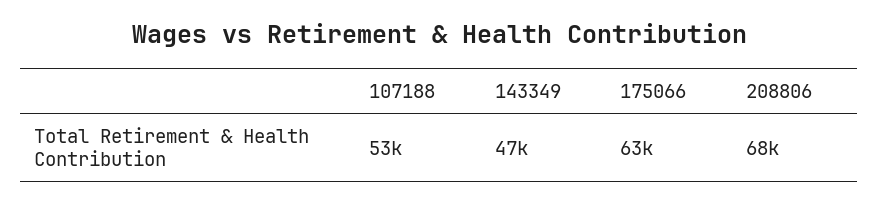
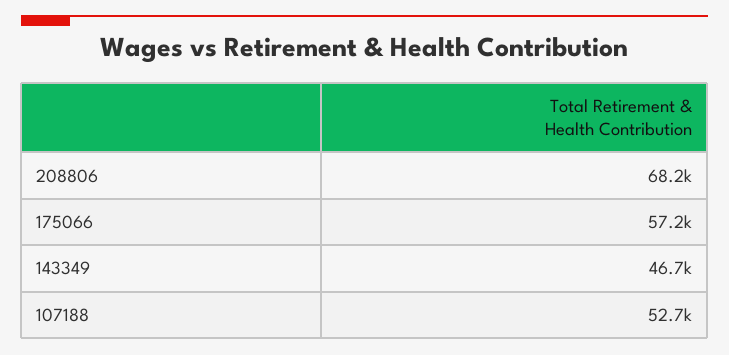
175066: 63000 -> 57200

